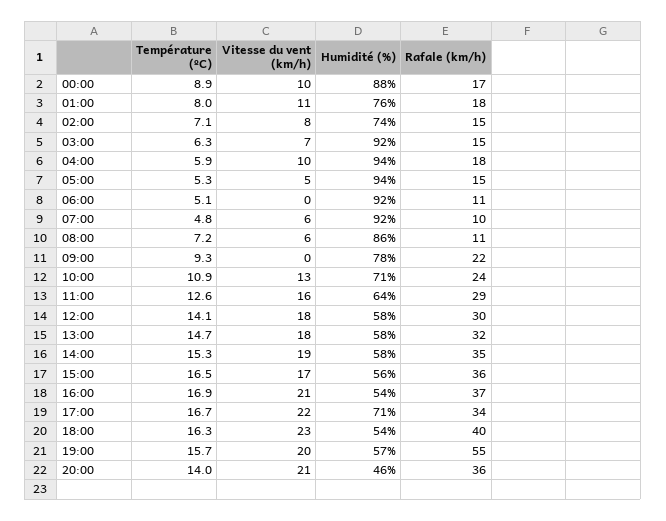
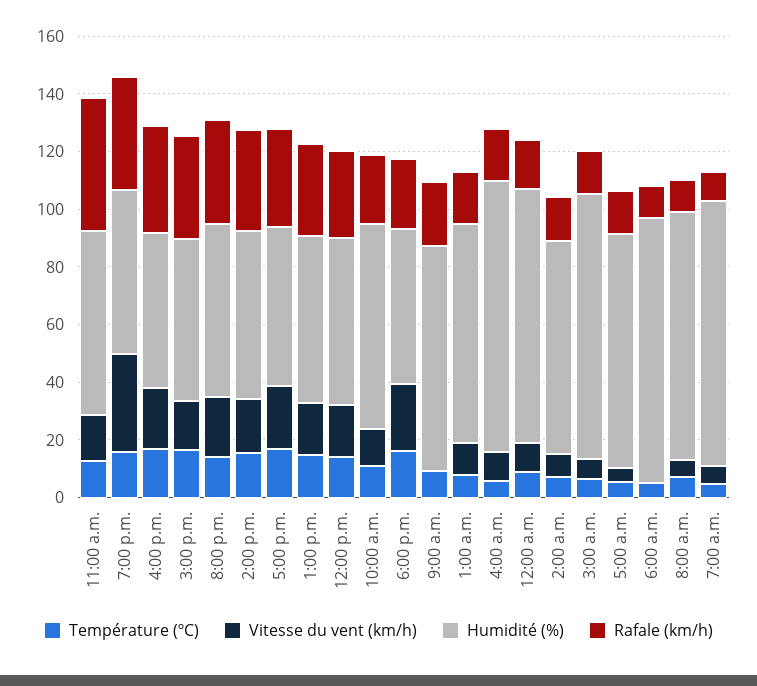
Humidité (%), 05:00: 94 -> 80
Rafale (km/h), 11:00: 29 -> 45
Humidité (%), 17:00: 71 -> 55
Rafale (km/h), 18:00: 40 -> 25
Vitesse du vent (km/h), 19:00: 20 -> 35
Rafale (km/h), 19:00: 55 -> 40
Humidité (%), 20:00: 46 -> 60

